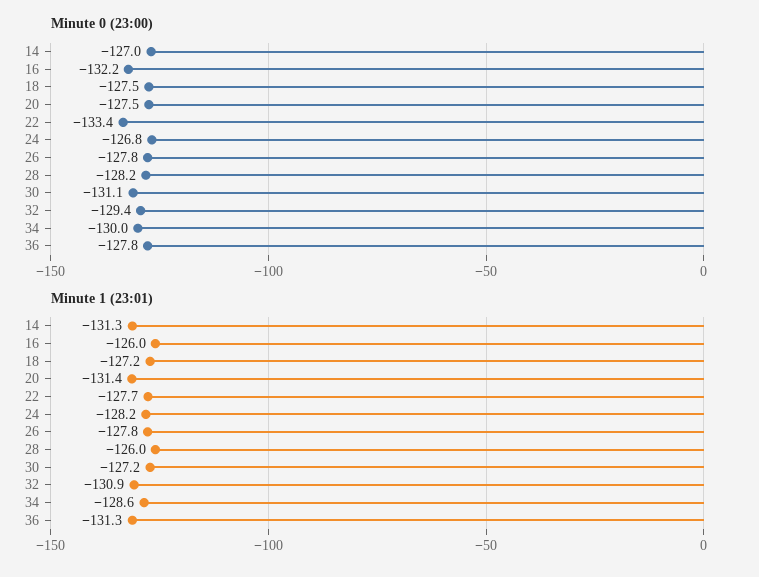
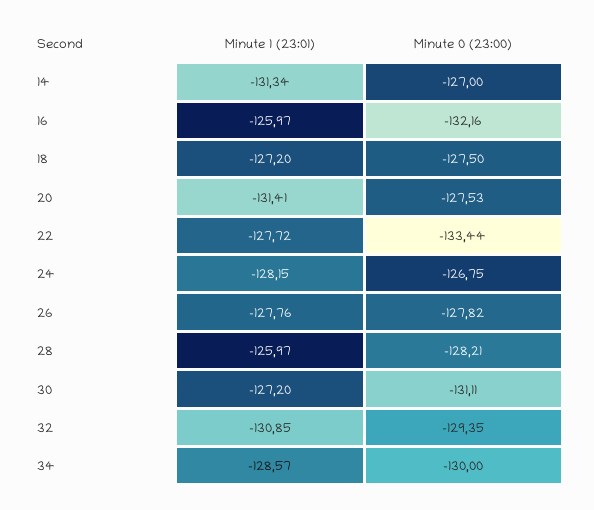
Minute 0 (23:00), 36: -127.8 -> none
Minute 1 (23:01), 36: -131.3 -> none

